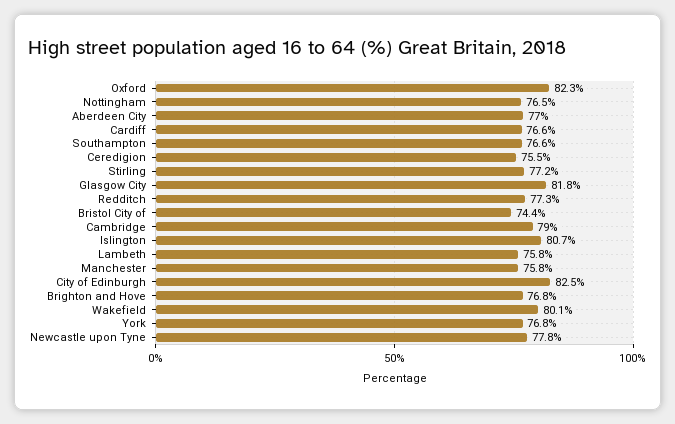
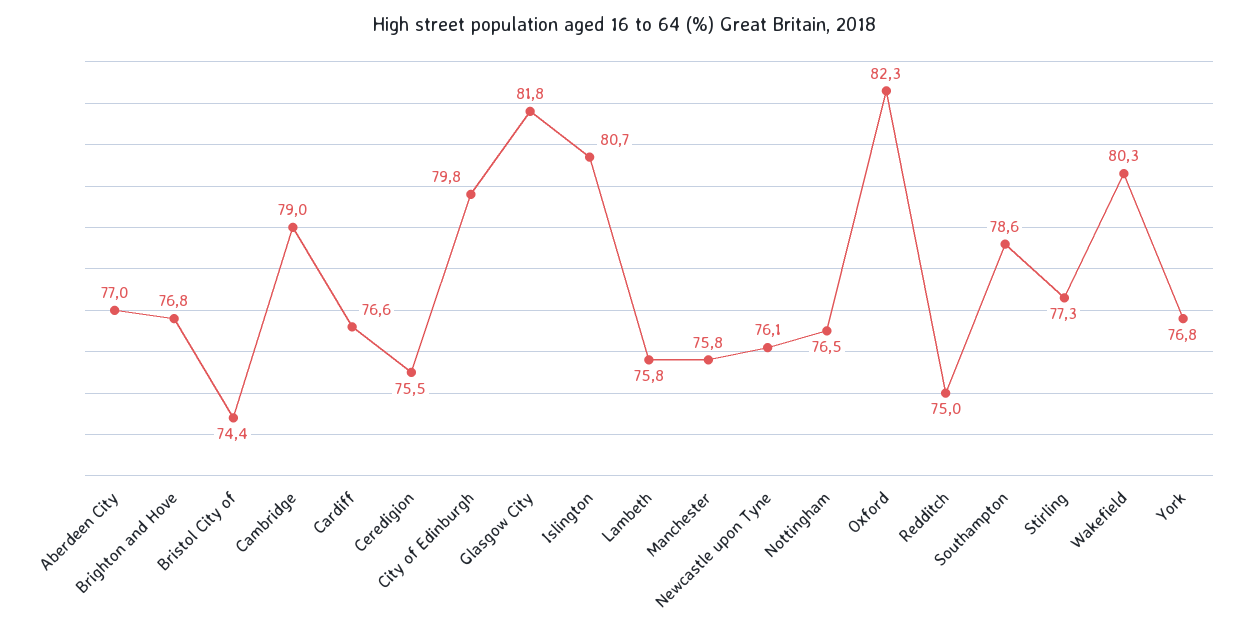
Southampton: 76.6 -> 78.6
Stirling: 77.2 -> 77.3
Redditch: 77.3 -> 75
City of Edinburgh: 82.5 -> 79.8
Wakefield: 80.1 -> 80.3
Newcastle upon Tyne: 77.8 -> 76.1

